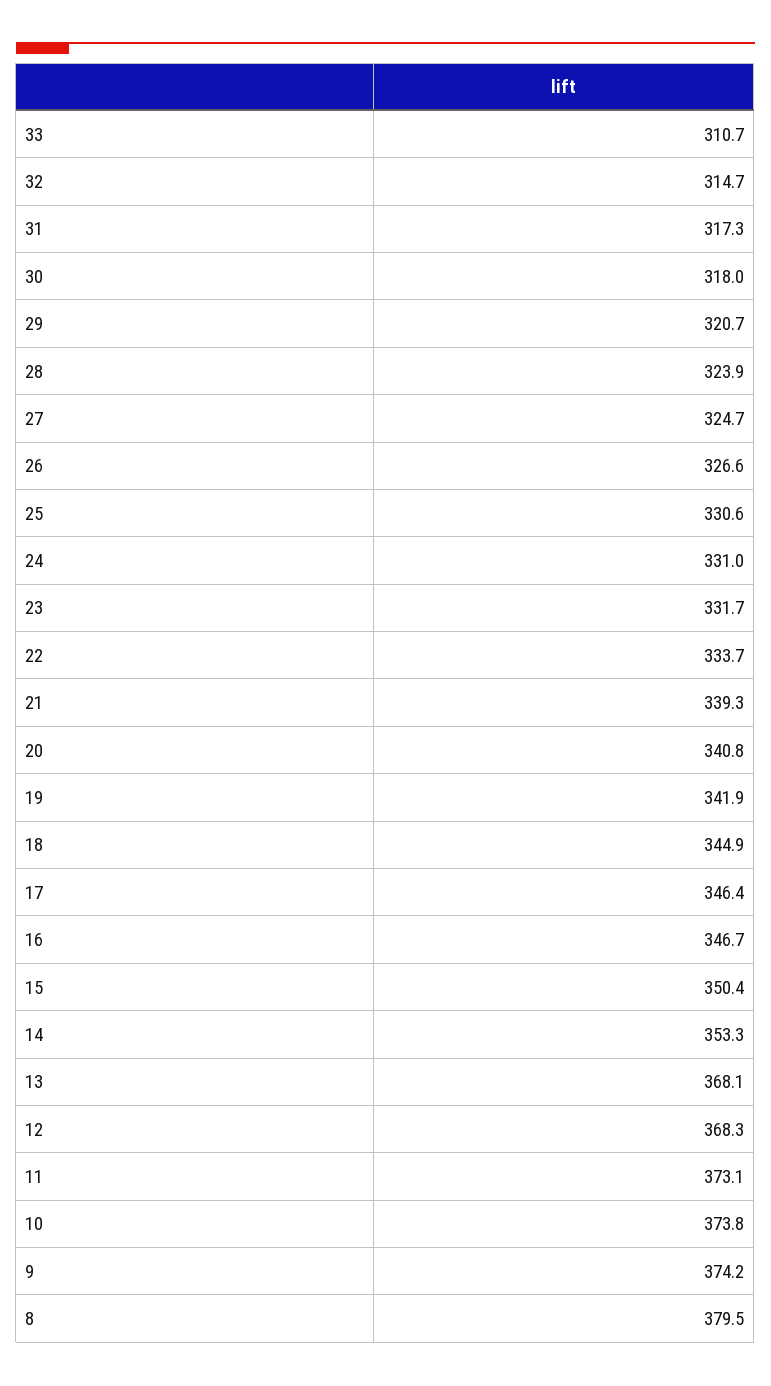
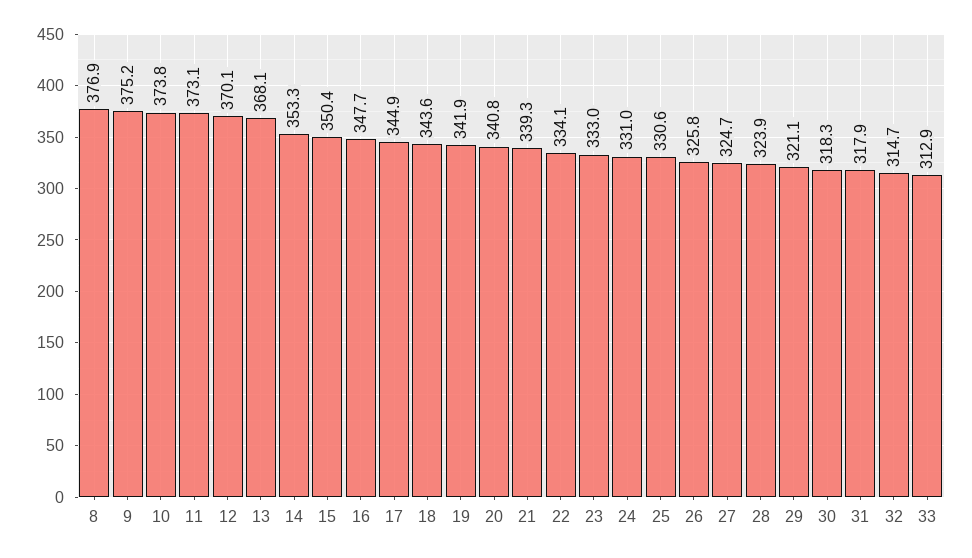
33: 310.7 -> 312.9
31: 317.3 -> 317.9
30: 318 -> 318.3
29: 320.7 -> 321.1
26: 326.6 -> 325.8
23: 331.7 -> 333
22: 333.7 -> 334.1
18: 344.9 -> 343.6
17: 346.4 -> 344.9
16: 346.7 -> 347.7
12: 368.3 -> 370.1
9: 374.2 -> 375.2
8: 379.5 -> 376.9

